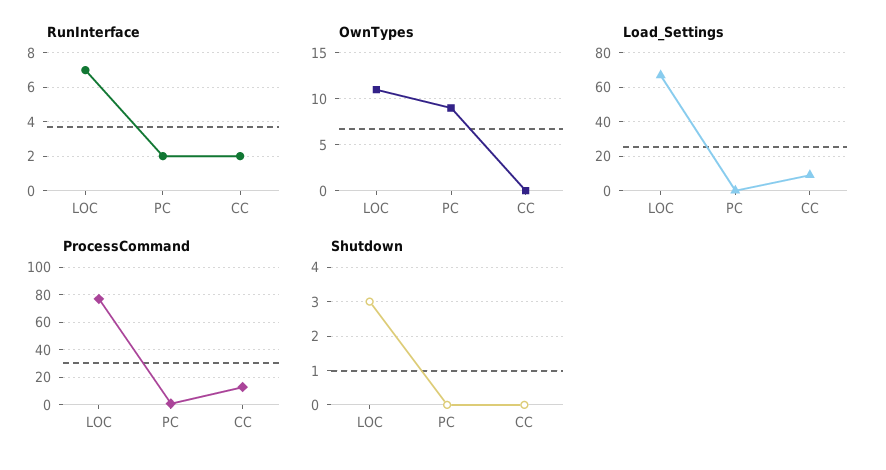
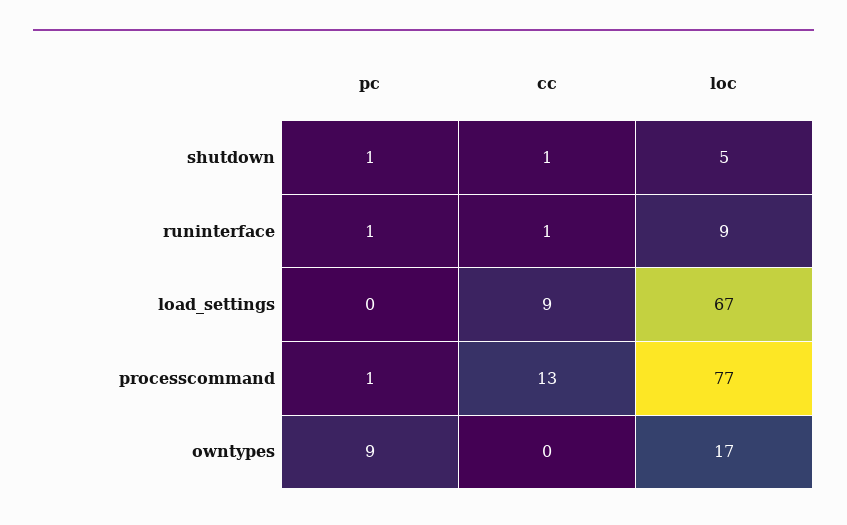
RunInterface, LOC: 7 -> 9
RunInterface, PC: 2 -> 1
RunInterface, CC: 2 -> 1
OwnTypes, LOC: 11 -> 17
Shutdown, LOC: 3 -> 5
Shutdown, PC: 0 -> 1
Shutdown, CC: 0 -> 1

